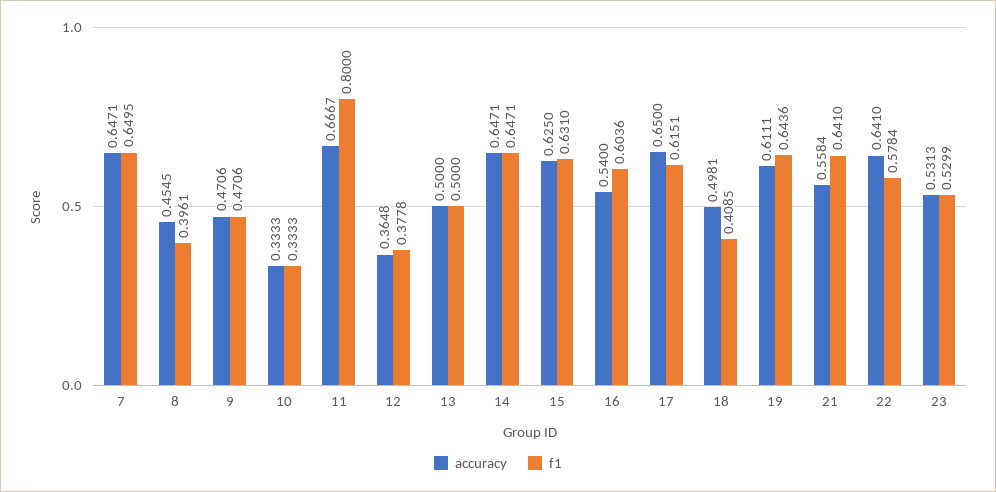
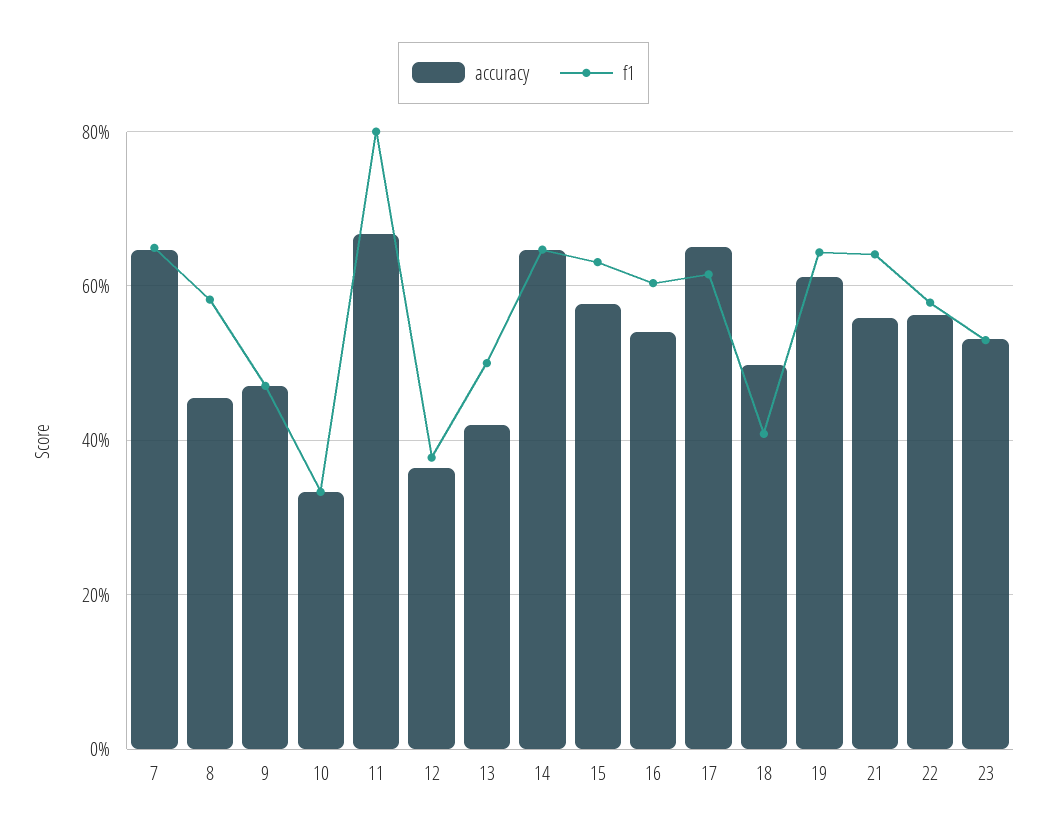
f1, 8: 0.3961 -> 0.58
accuracy, 13: 0.5 -> 0.42
accuracy, 15: 0.625 -> 0.58
accuracy, 22: 0.641 -> 0.56

